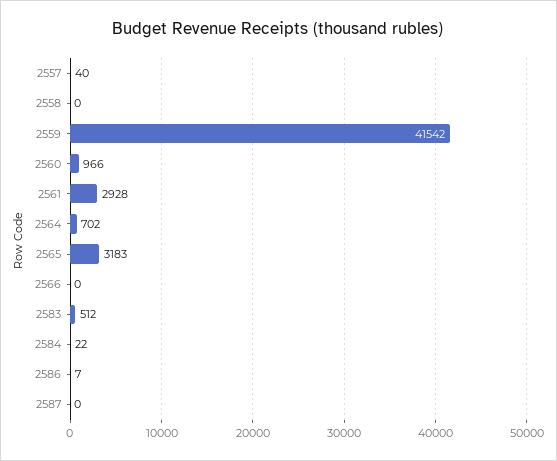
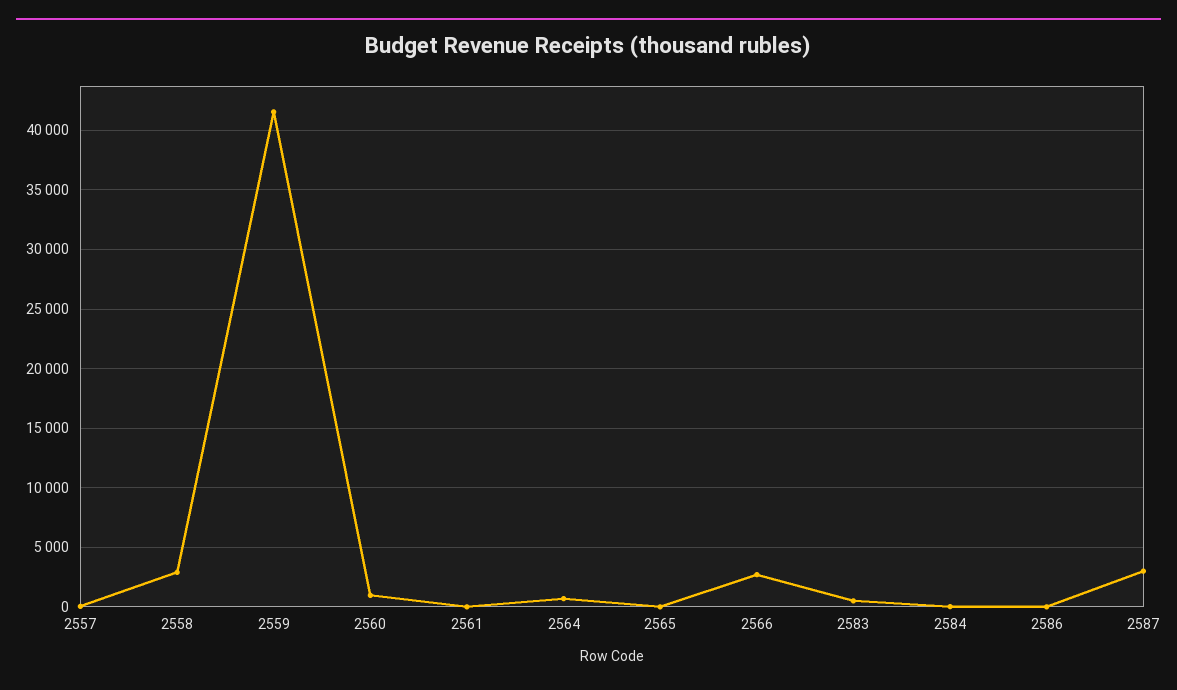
2558: 0 -> 3000
2561: 2928 -> 0
2565: 3183 -> 0
2566: 0 -> 3000
2587: 0 -> 3000

